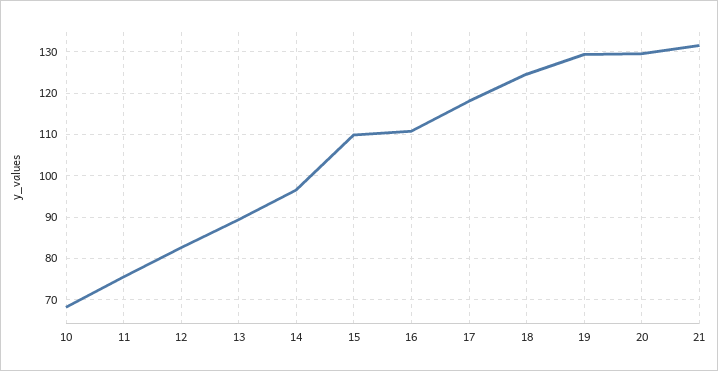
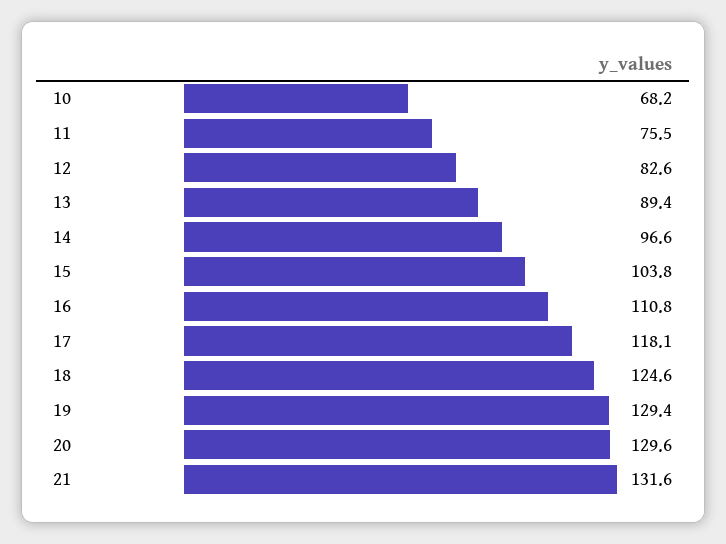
15: 110 -> 103.8

